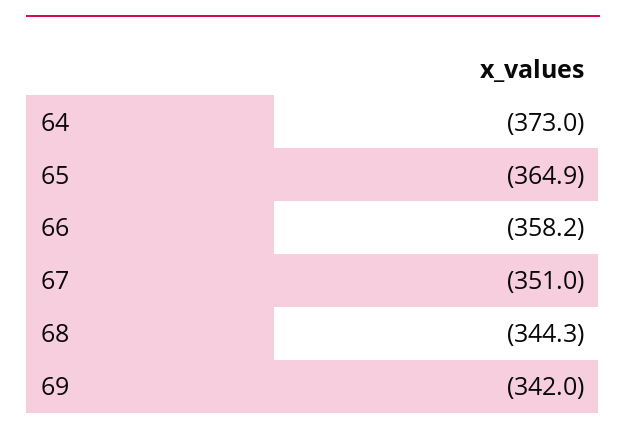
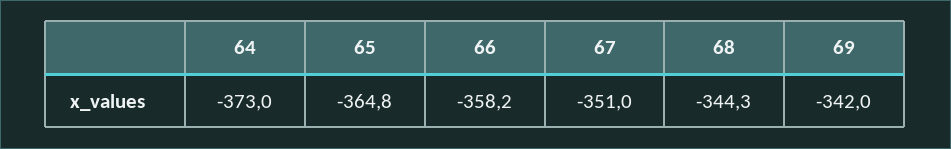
65: -364.9 -> -364.8

